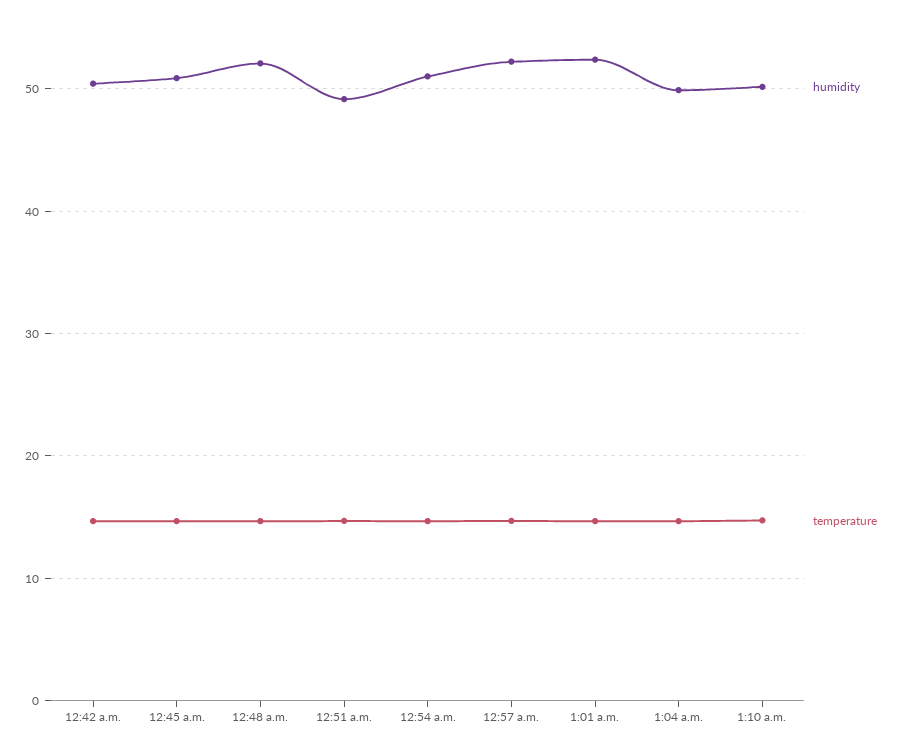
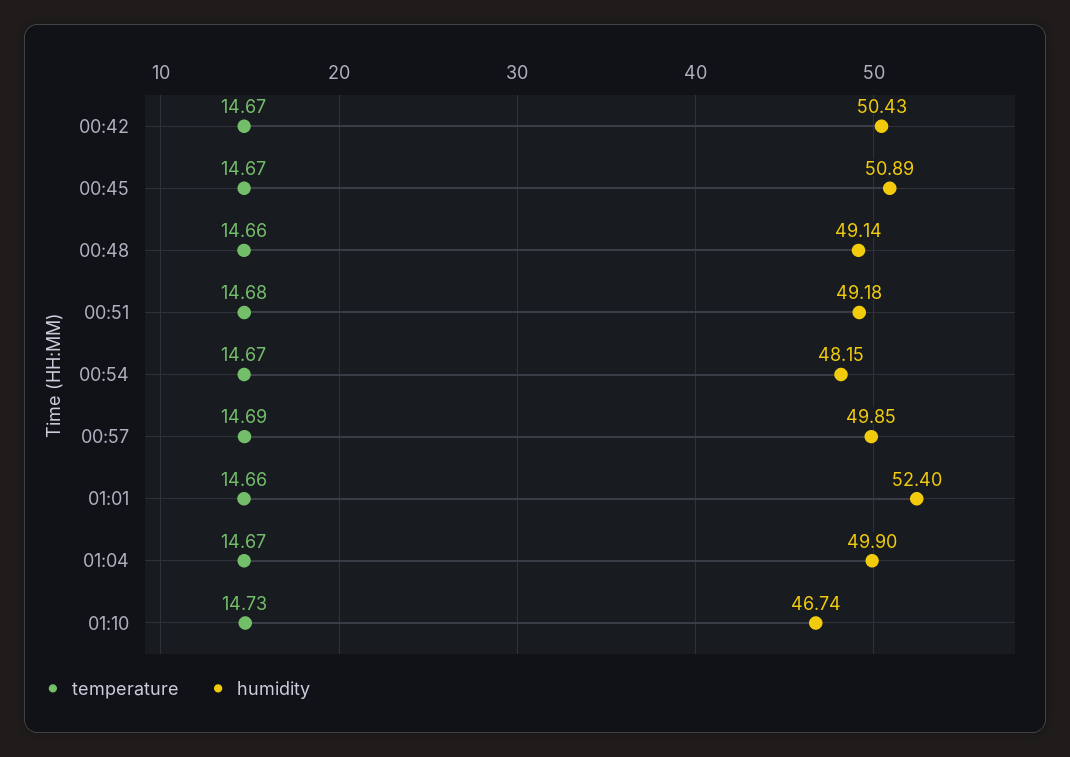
humidity, 12:48 a.m.: 52 -> 49.14
humidity, 12:54 a.m.: 51 -> 48.15
humidity, 12:57 a.m.: 52 -> 49.85
humidity, 1:10 a.m.: 50 -> 46.74

